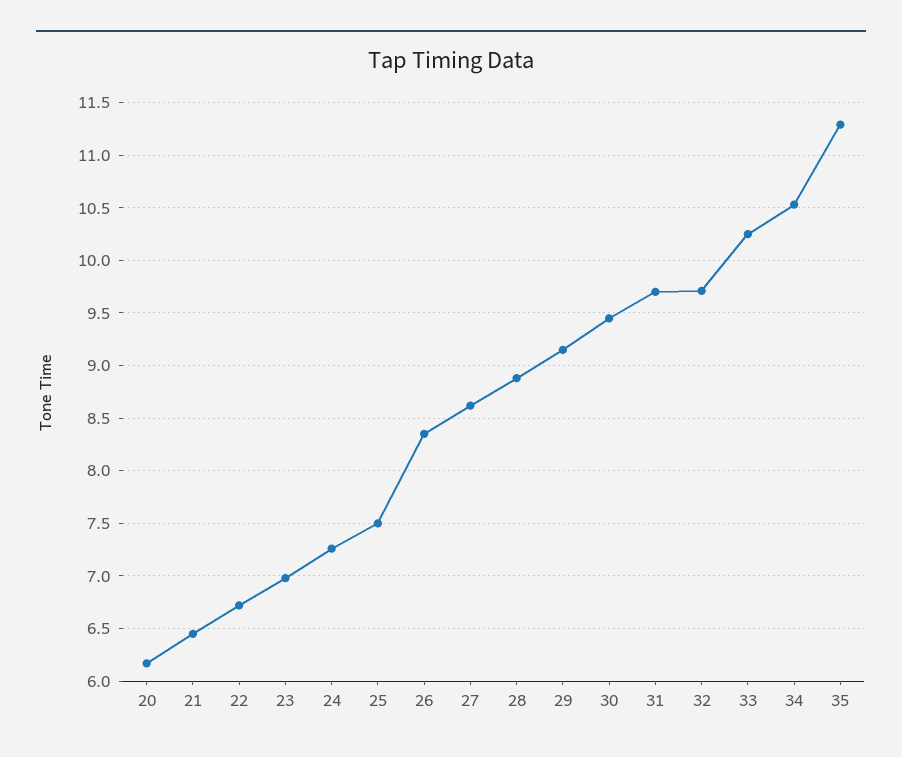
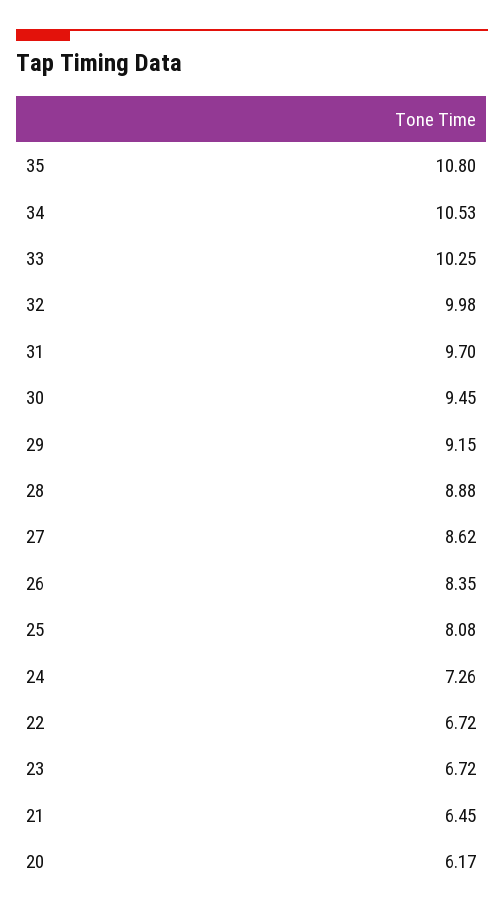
23: 7 -> 6.72
25: 7.5 -> 8.08
32: 9.7 -> 9.98
35: 11.3 -> 10.8

